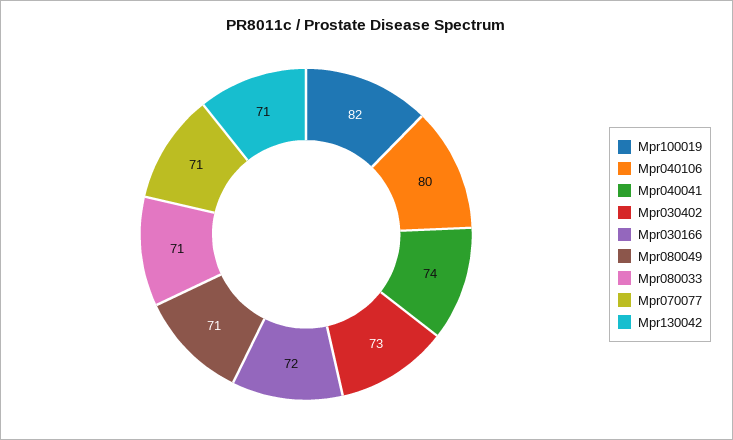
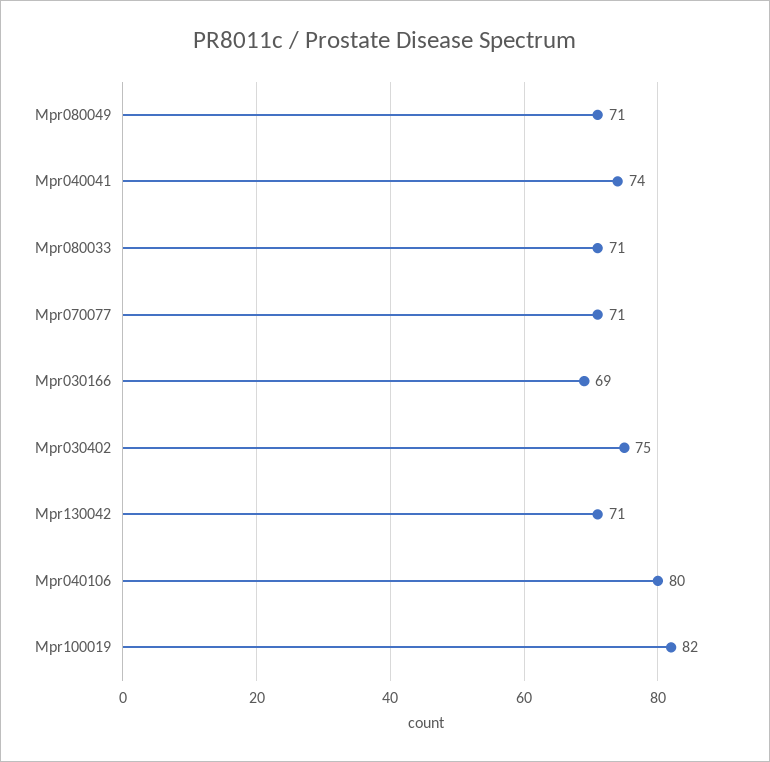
Mpr030402: 73 -> 75
Mpr030166: 72 -> 69

